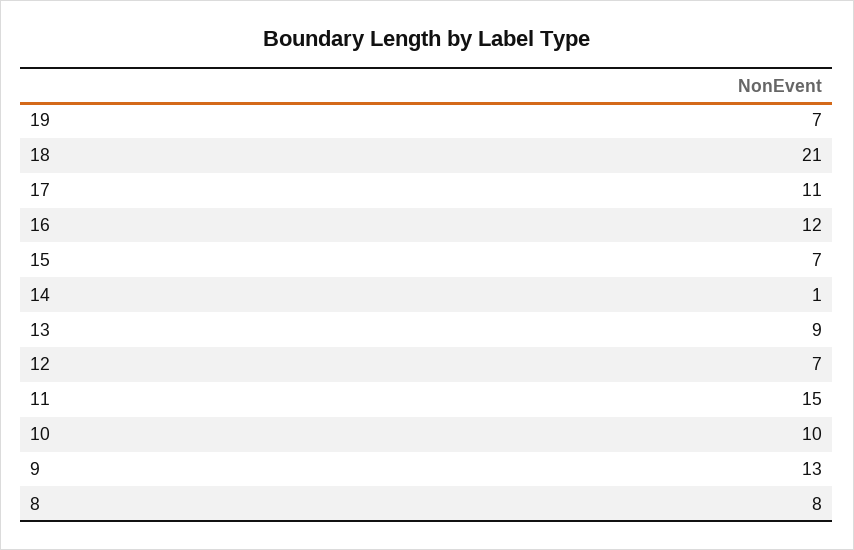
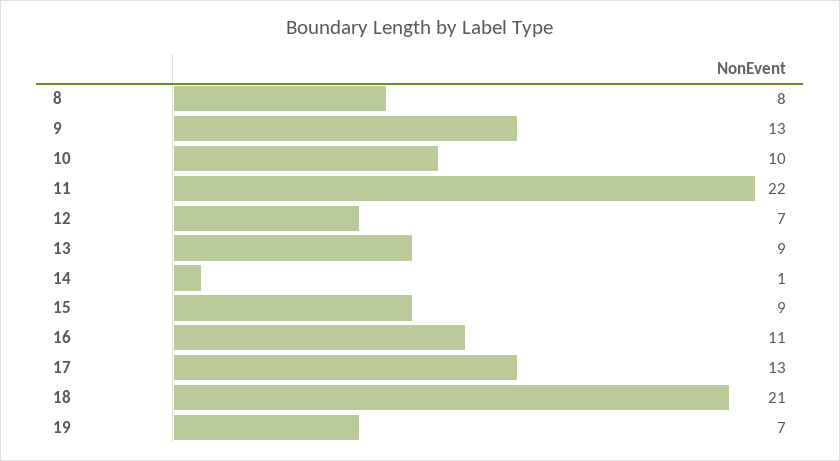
17: 11 -> 13
16: 12 -> 11
15: 7 -> 9
11: 15 -> 22

